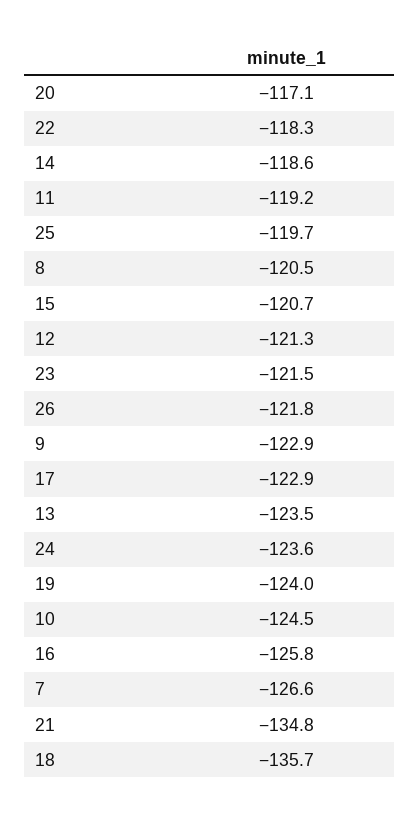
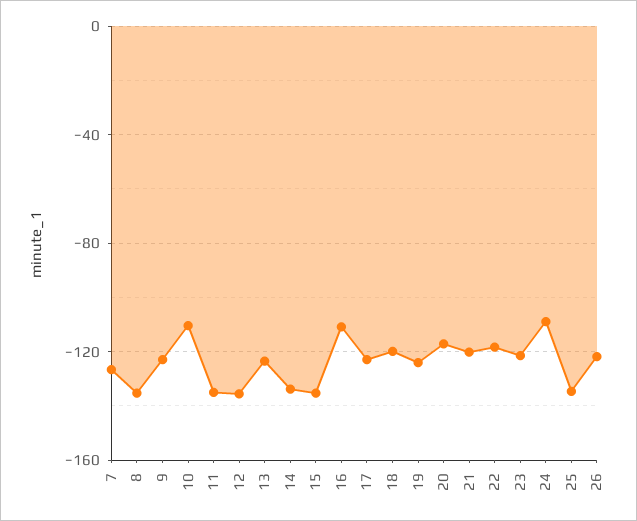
14: -118.6 -> -135
11: -119.2 -> -135
25: -119.7 -> -135
8: -120.5 -> -135
15: -120.7 -> -135
12: -121.3 -> -135
24: -123.6 -> -110
10: -124.5 -> -110
16: -125.8 -> -110
21: -134.8 -> -120
18: -135.7 -> -120

